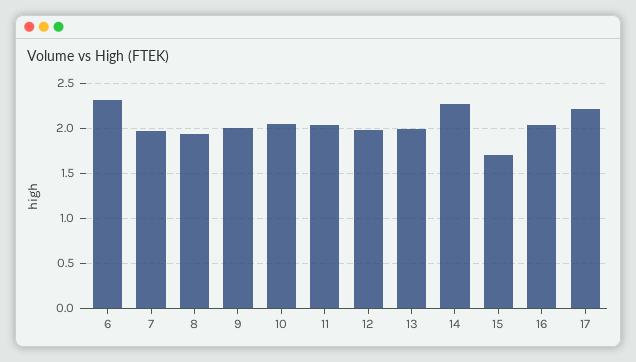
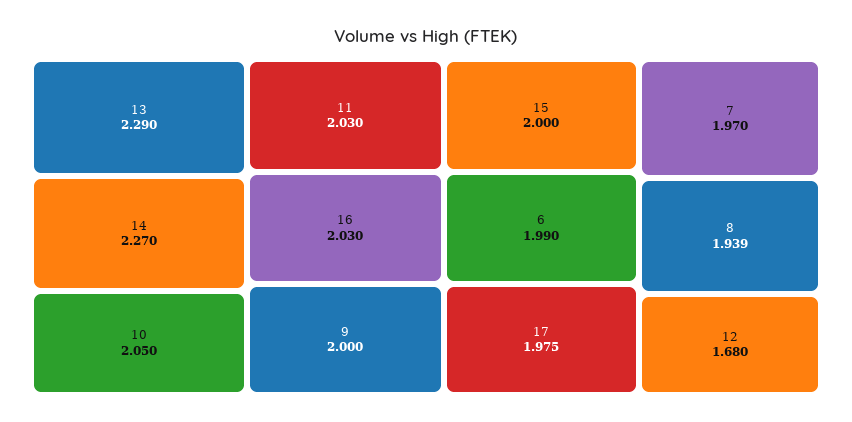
6: 2.3 -> 1.99
12: 2 -> 1.68
13: 2 -> 2.29
15: 1.7 -> 2
17: 2.2 -> 1.975

